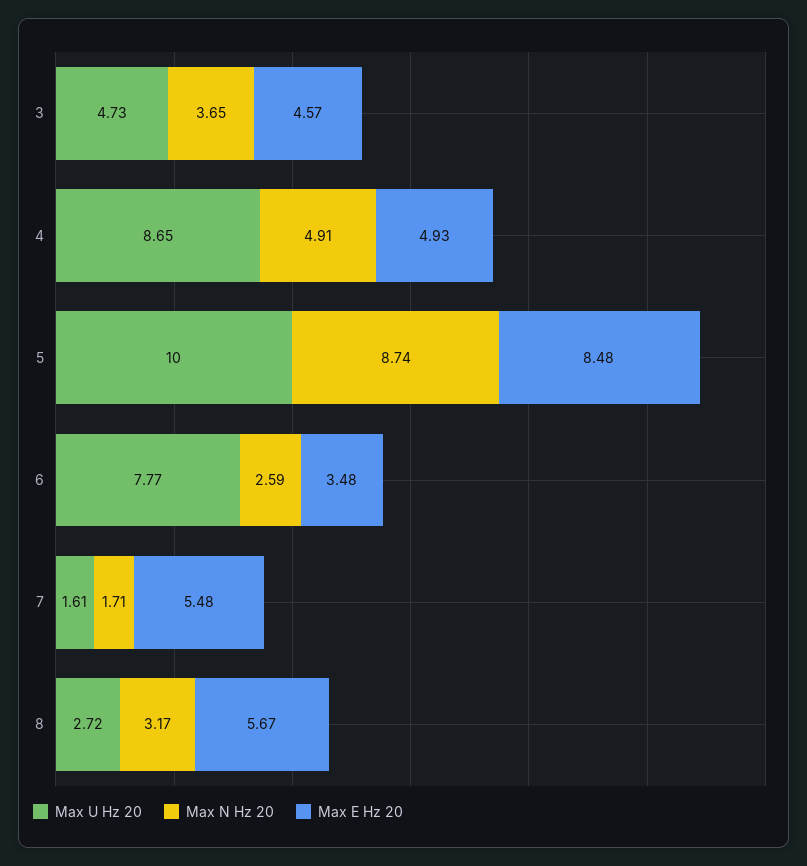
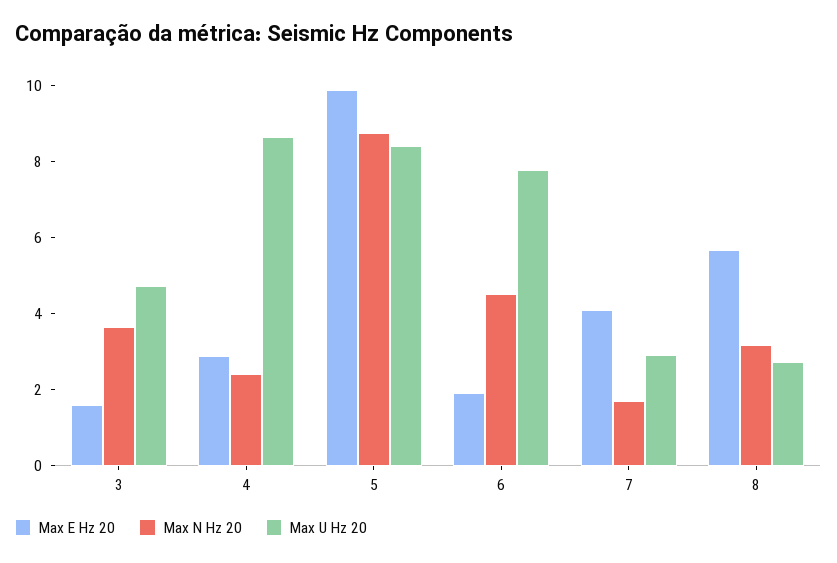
Max E Hz 20, 3: 4.57 -> 1.5
Max N Hz 20, 4: 4.91 -> 2.5
Max E Hz 20, 4: 4.93 -> 3
Max U Hz 20, 5: 10 -> 8.5
Max E Hz 20, 5: 8.48 -> 10
Max N Hz 20, 6: 2.59 -> 4.5
Max E Hz 20, 6: 3.48 -> 2
Max U Hz 20, 7: 1.61 -> 3
Max E Hz 20, 7: 5.48 -> 4

